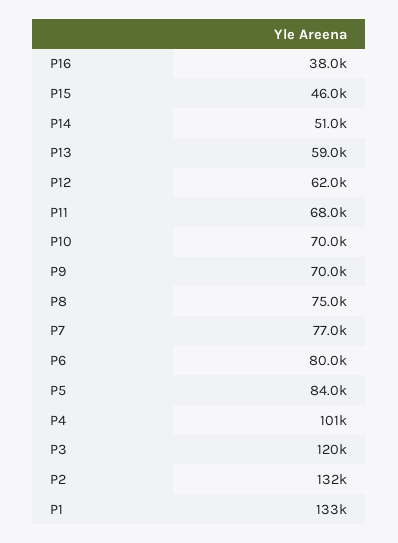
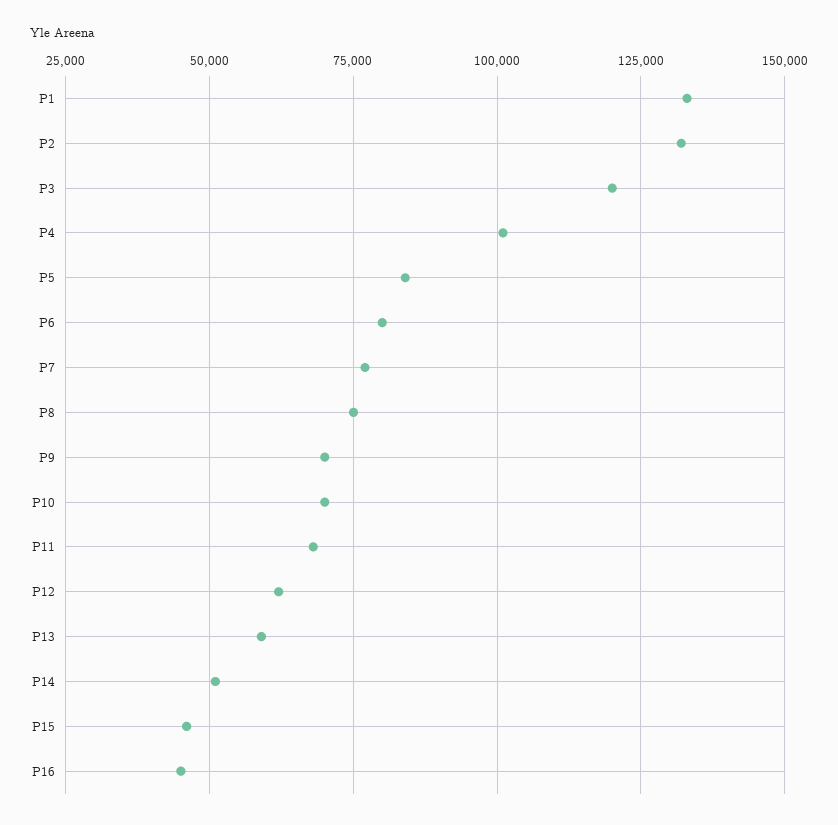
P16: 38000 -> 45000

